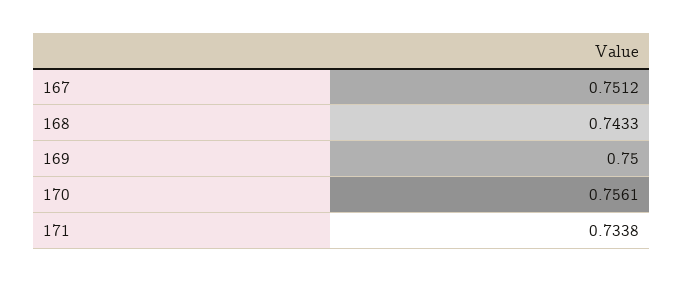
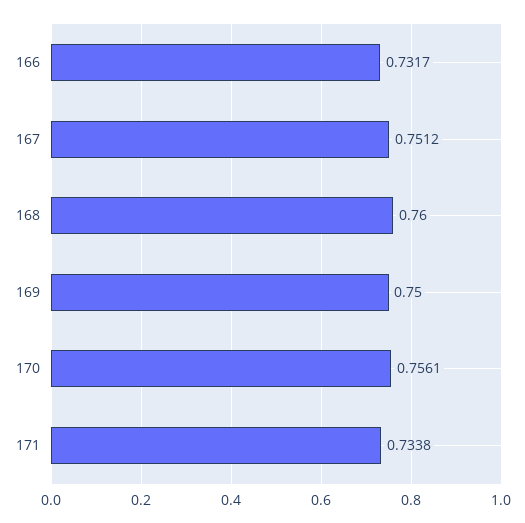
168: 0.7433 -> 0.76
166: none -> 0.7317

